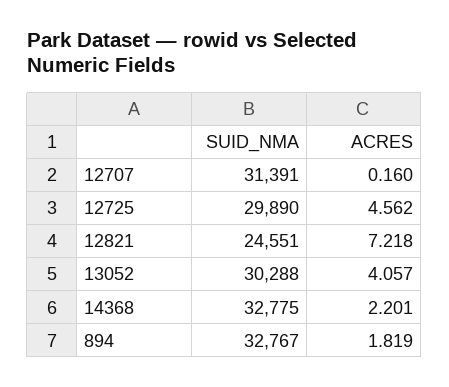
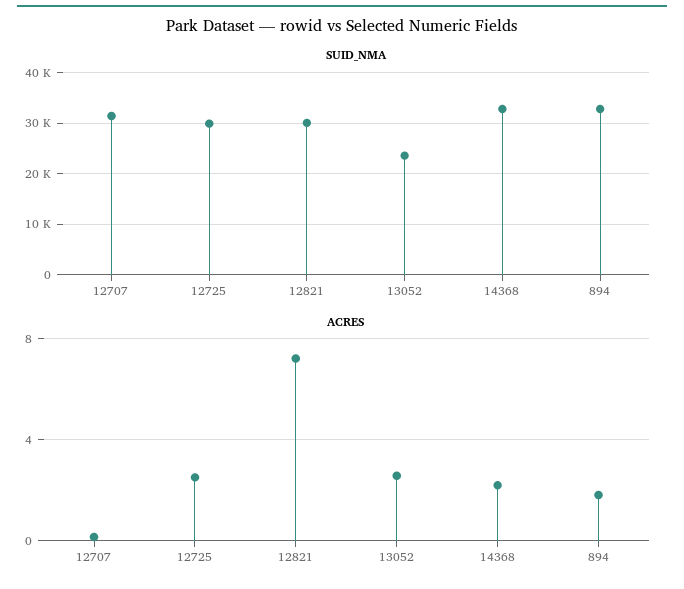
ACRES, 12725: 4.562 -> 2.5
SUID_NMA, 12821: 24551 -> 30000
SUID_NMA, 13052: 30288 -> 24000
ACRES, 13052: 4.057 -> 2.5

